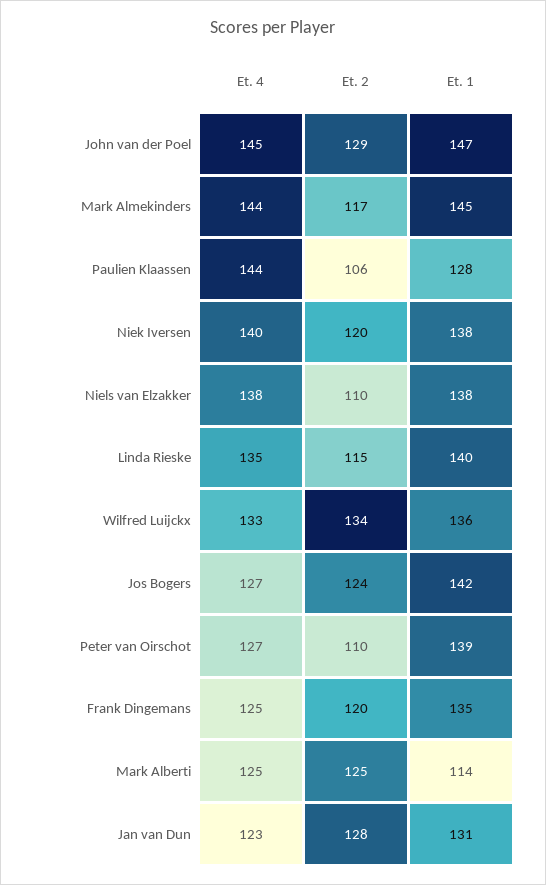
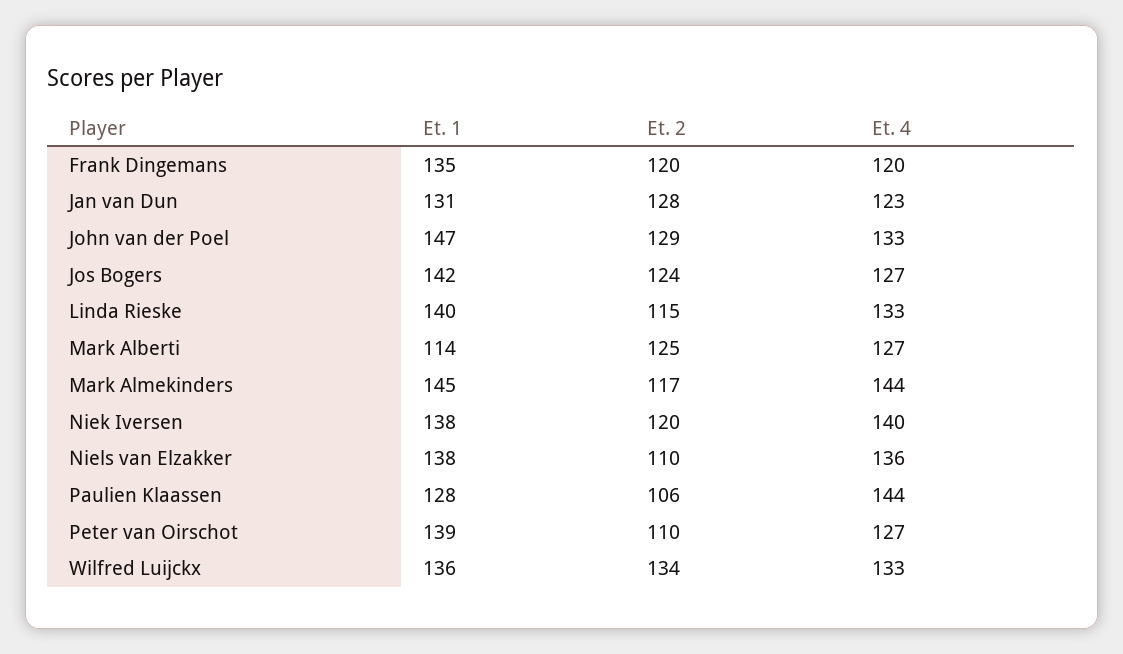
Et. 4, John van der Poel: 145 -> 133
Et. 4, Niels van Elzakker: 138 -> 136
Et. 4, Linda Rieske: 135 -> 133
Et. 4, Frank Dingemans: 125 -> 120
Et. 4, Mark Alberti: 125 -> 127

